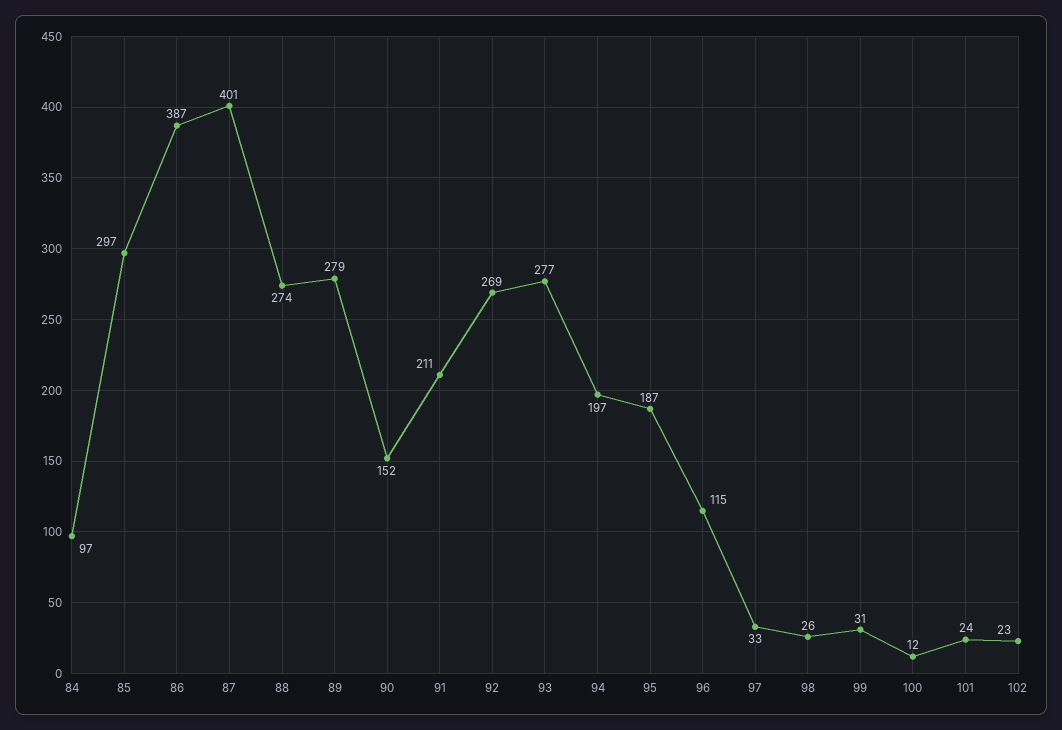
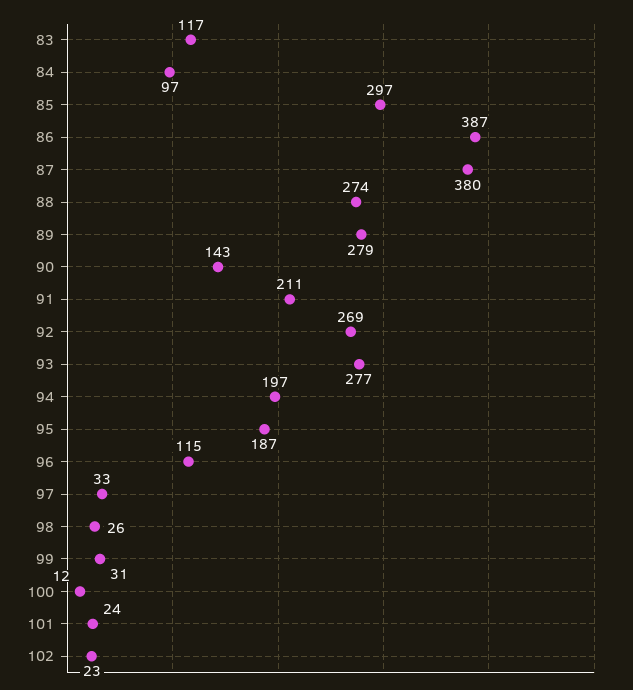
87: 401 -> 380
90: 152 -> 143
83: none -> 117

